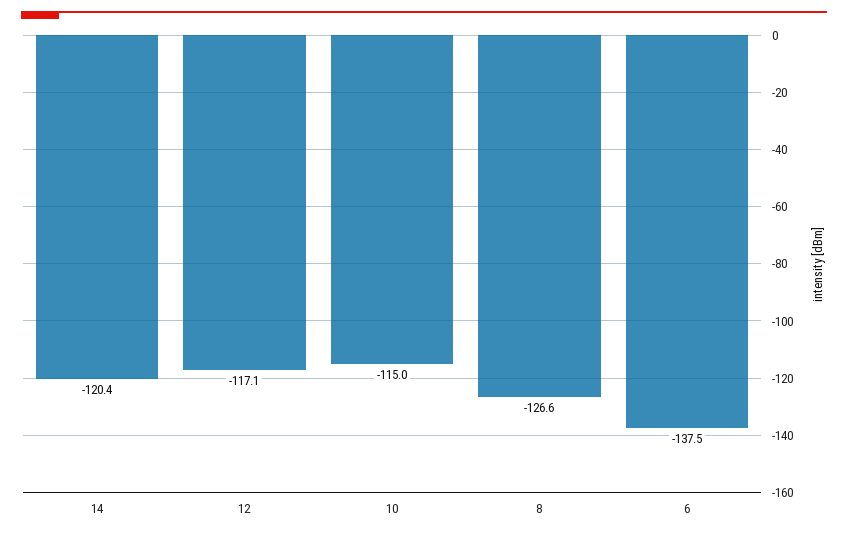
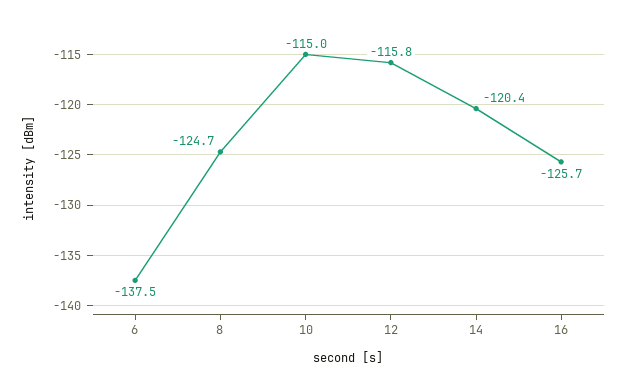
12: -117.1 -> -115.8
8: -126.6 -> -124.7
16: none -> -125.7

